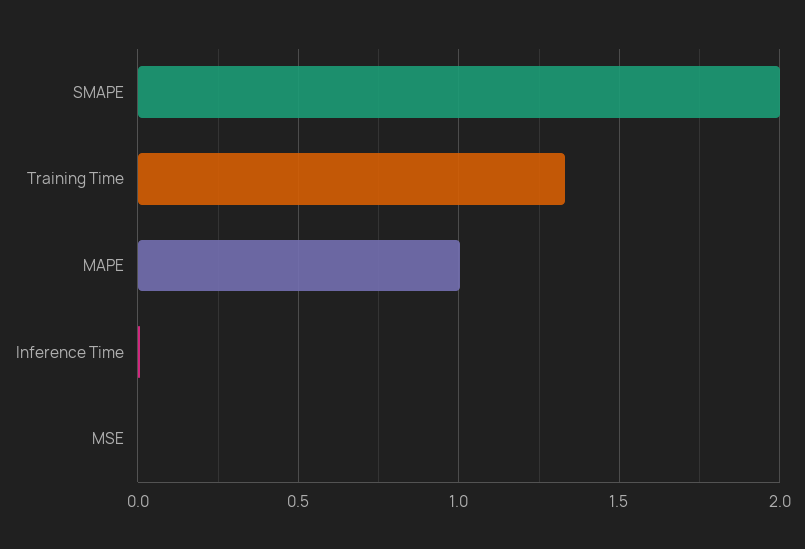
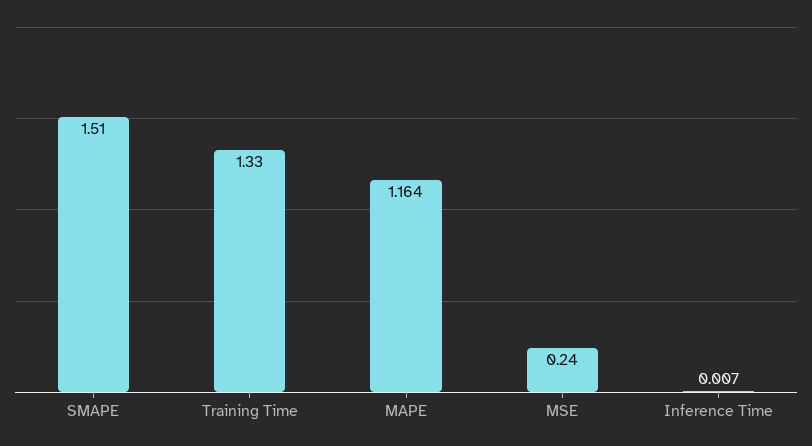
SMAPE: 2 -> 1.51
MAPE: 1 -> 1.164
MSE: 0 -> 0.24

